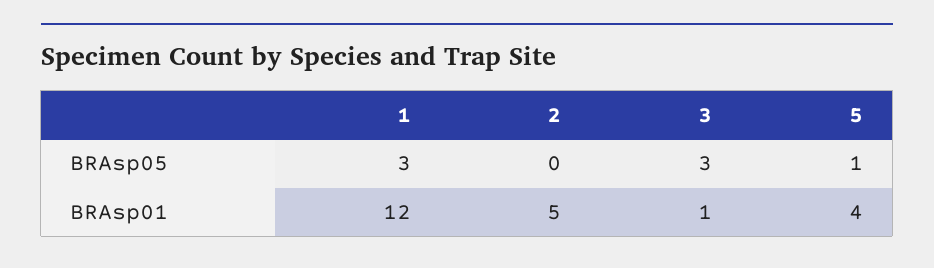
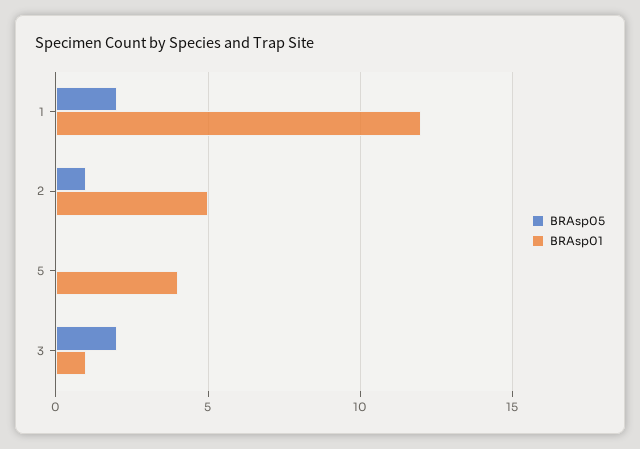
BRAsp05, 1: 3 -> 2
BRAsp05, 2: 0 -> 1
BRAsp05, 3: 3 -> 2
BRAsp05, 5: 1 -> 0

